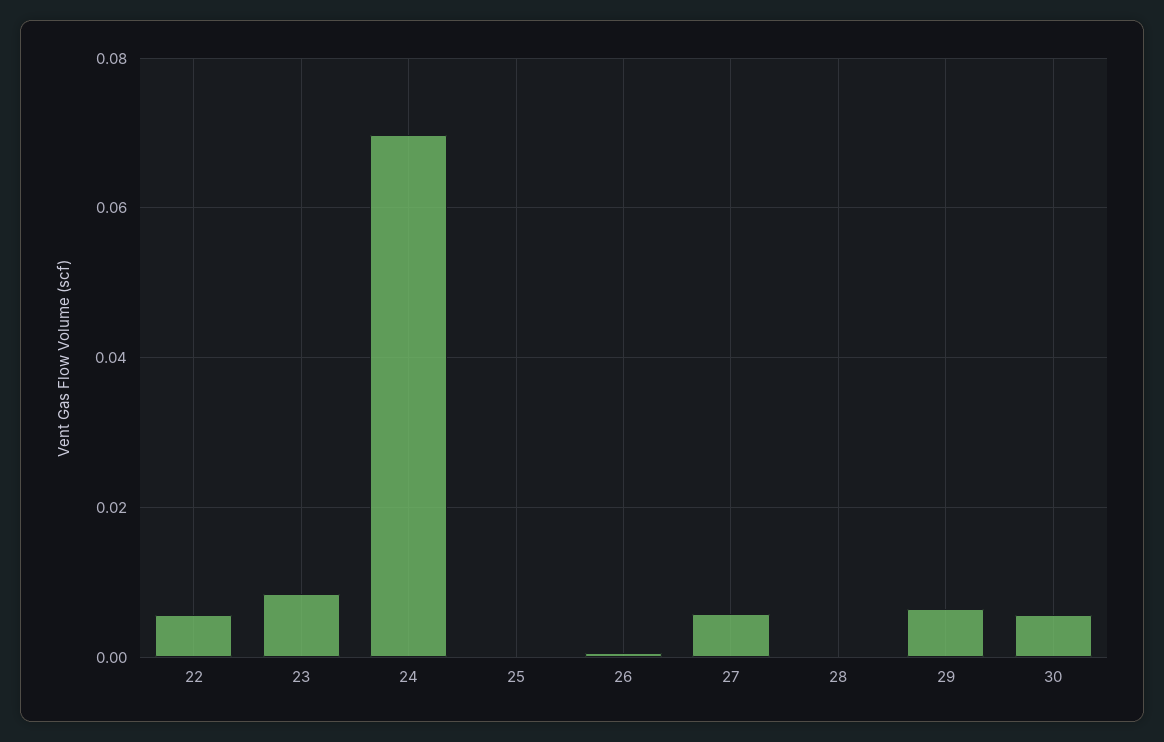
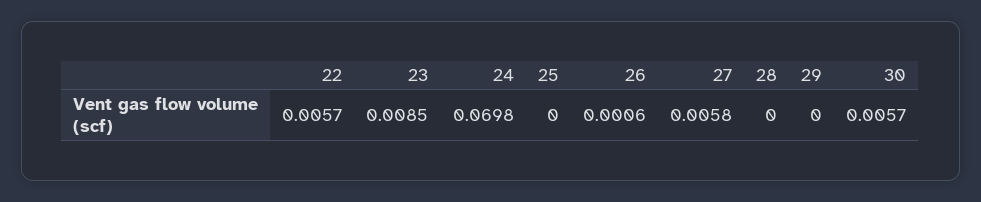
29: 0.006 -> 0

